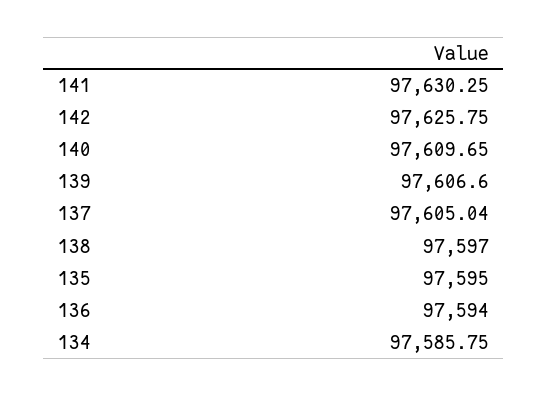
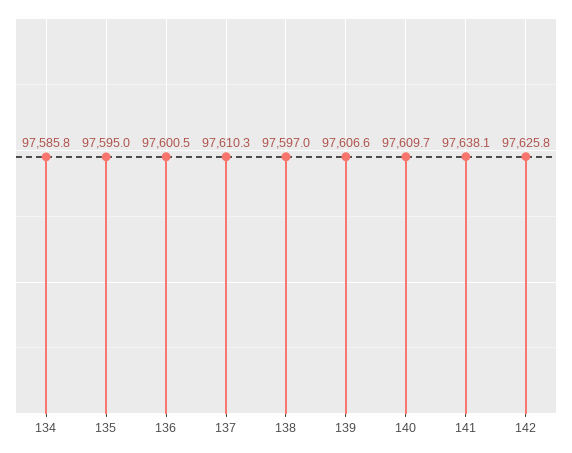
141: 97630.25 -> 97638.1
137: 97605.04 -> 97610.3
136: 97594 -> 97600.5

